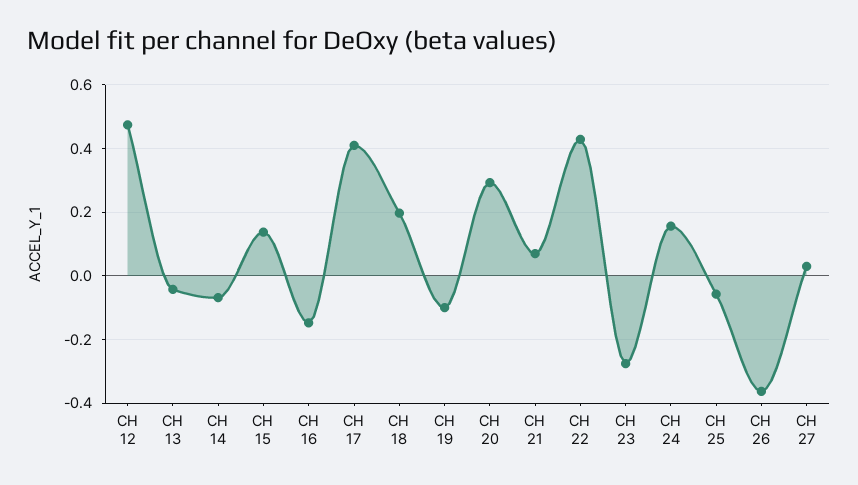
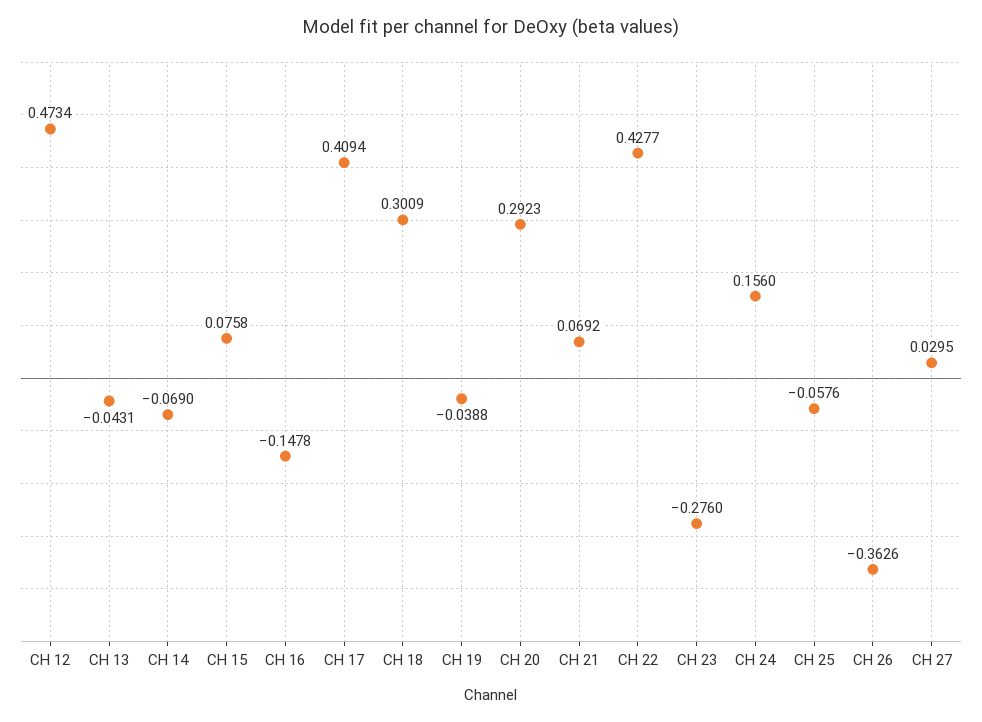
CH 15: 0.14 -> 0.0758
CH 18: 0.2 -> 0.3009
CH 19: -0.1 -> -0.0388

